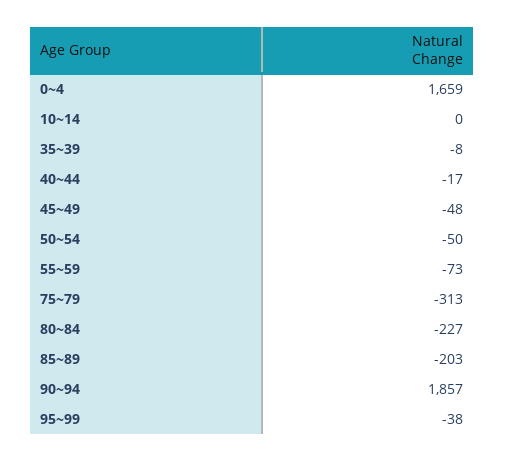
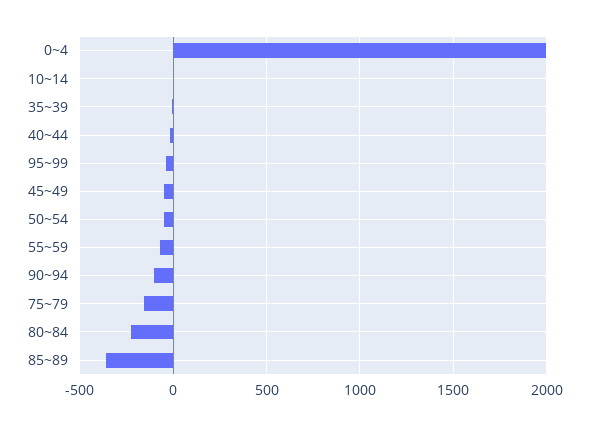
0~4: 1659 -> 2000
75~79: -313 -> -150
85~89: -203 -> -350
90~94: 1857 -> -100

